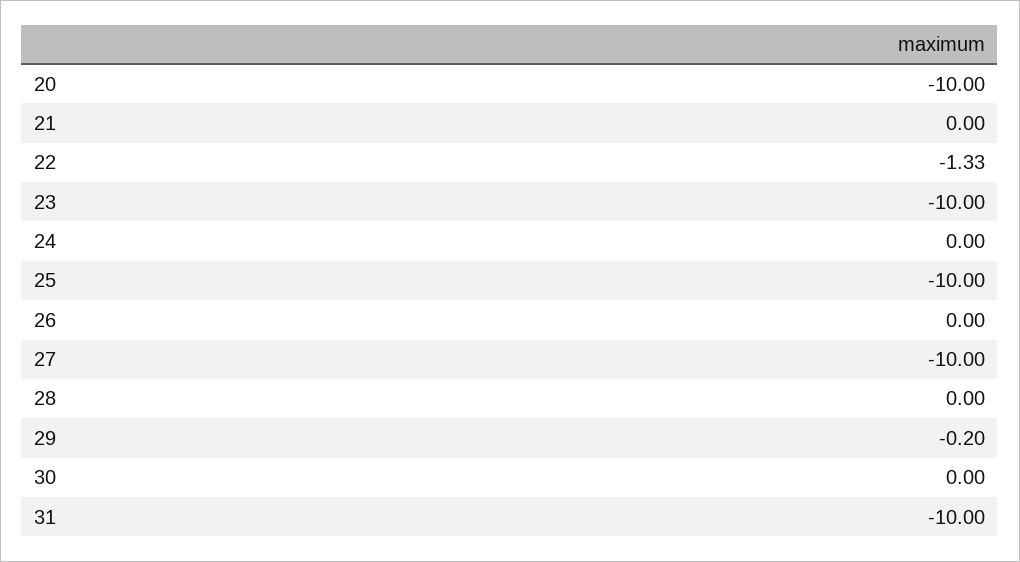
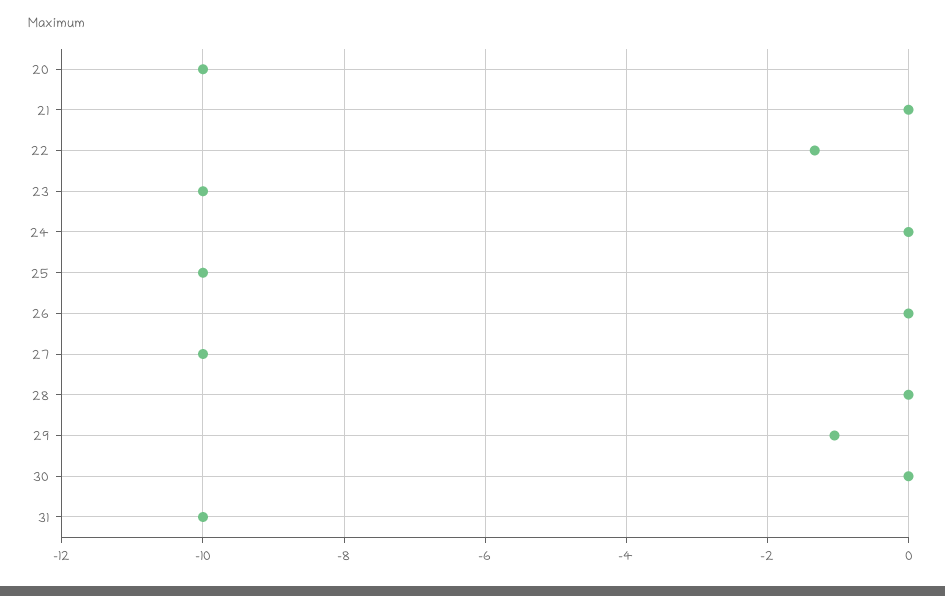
29: -0.2 -> -1

